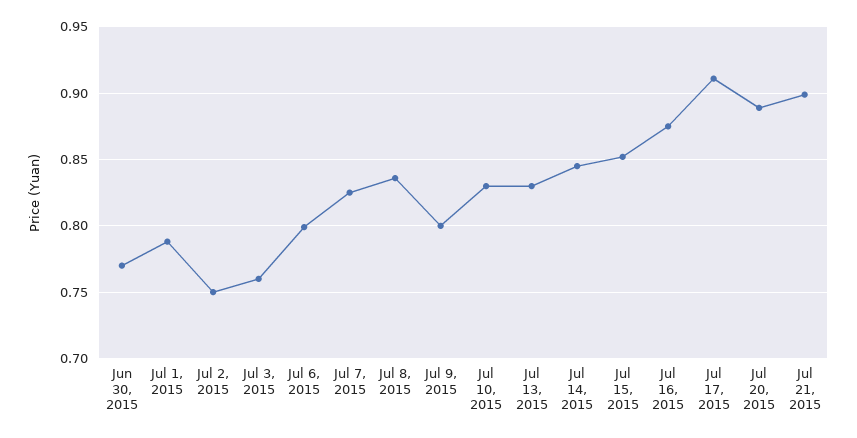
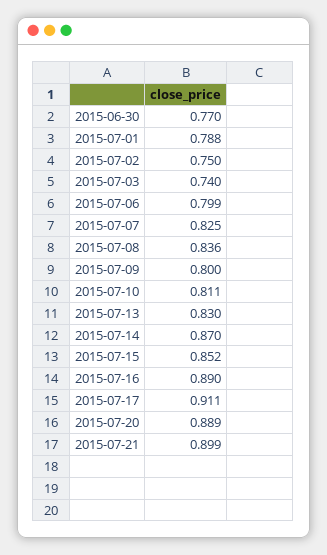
Jul 3, 2015: 0.76 -> 0.74
Jul 10, 2015: 0.83 -> 0.811
Jul 14, 2015: 0.845 -> 0.87
Jul 16, 2015: 0.875 -> 0.89

